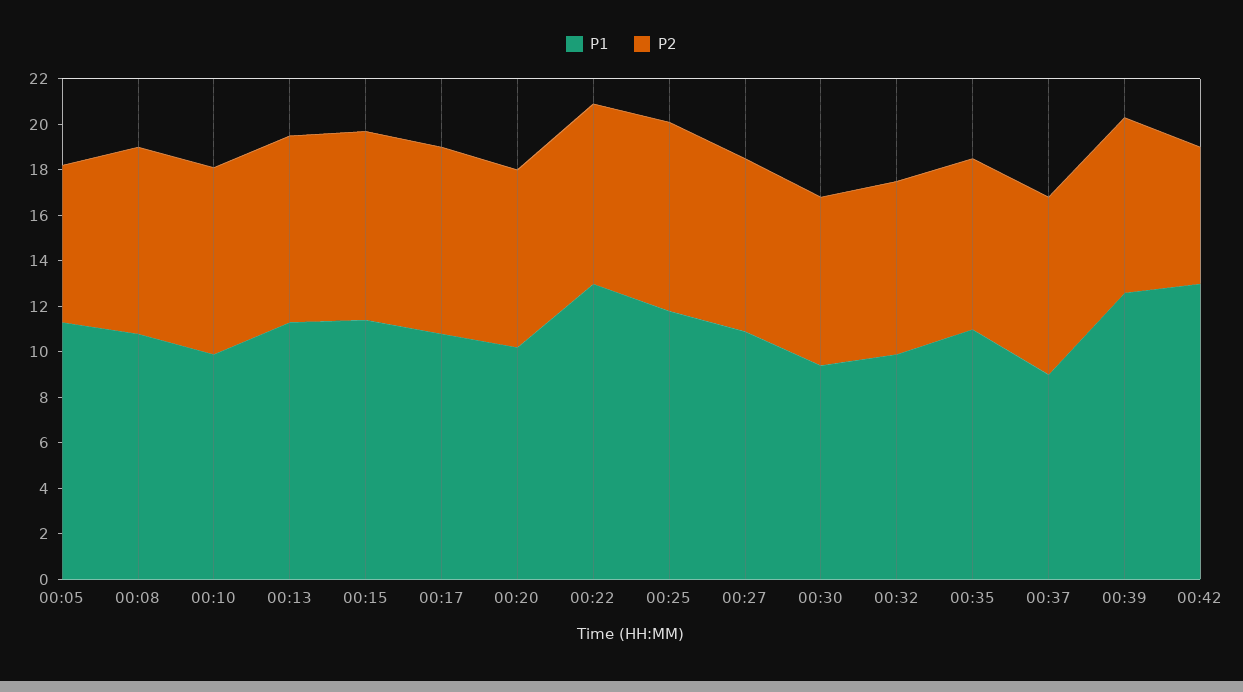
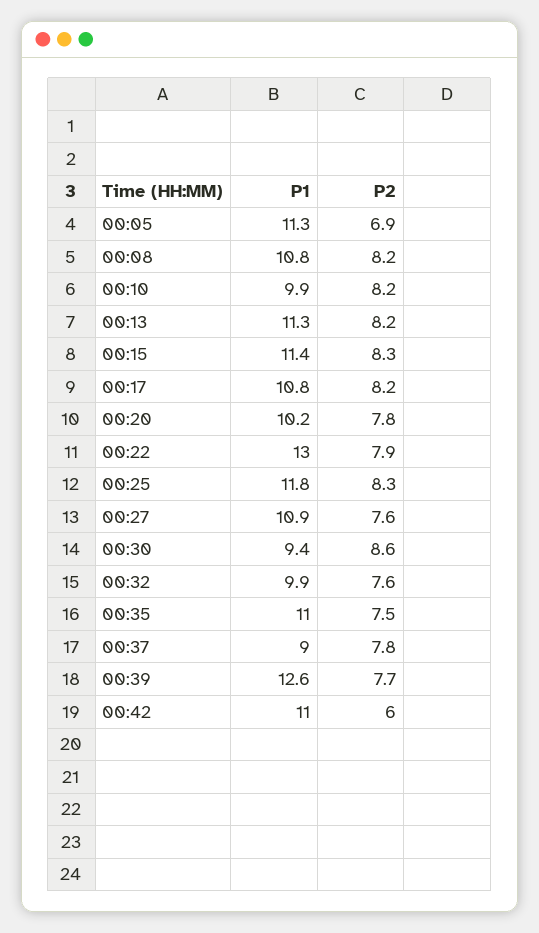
P2, 00:30: 7.5 -> 8.6
P1, 00:42: 13 -> 11

